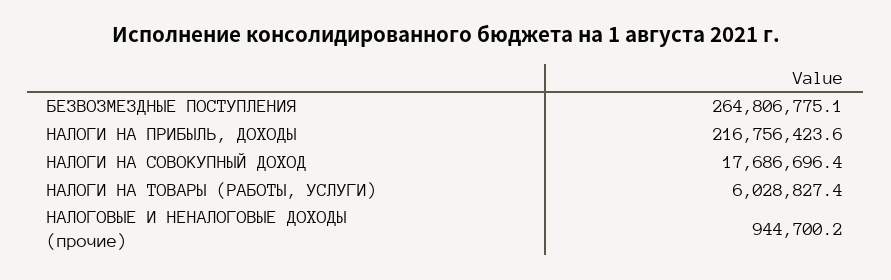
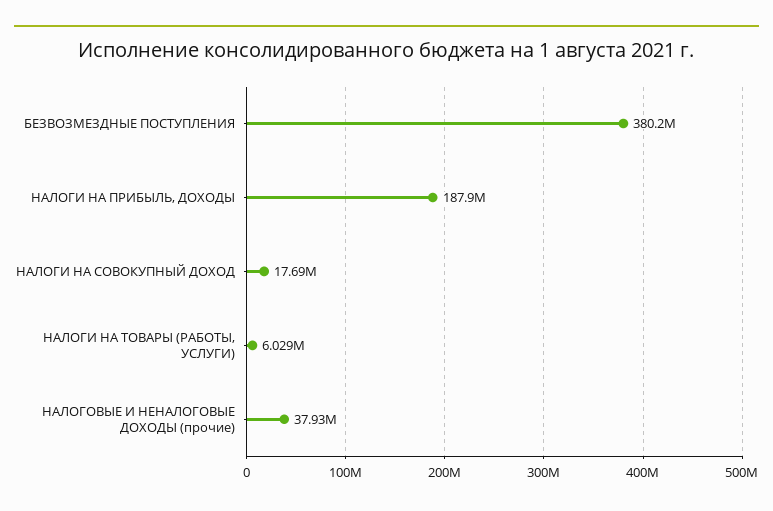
БЕЗВОЗМЕЗДНЫЕ ПОСТУПЛЕНИЯ: 264806775.1 -> 380200000
НАЛОГИ НА ПРИБЫЛЬ, ДОХОДЫ: 216756423.6 -> 187900000
НАЛОГОВЫЕ И НЕНАЛОГОВЫЕ ДОХОДЫ (прочие): 944700.2 -> 37930000

